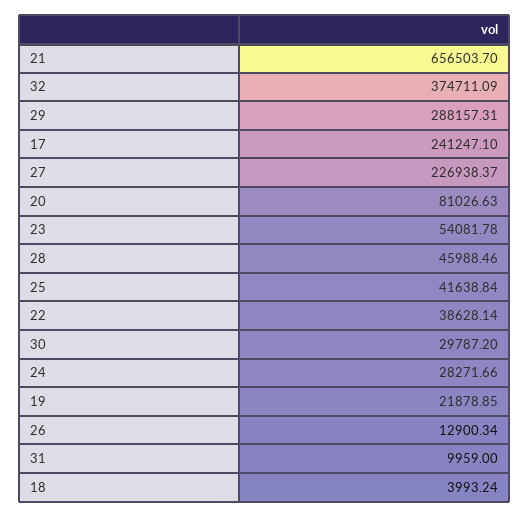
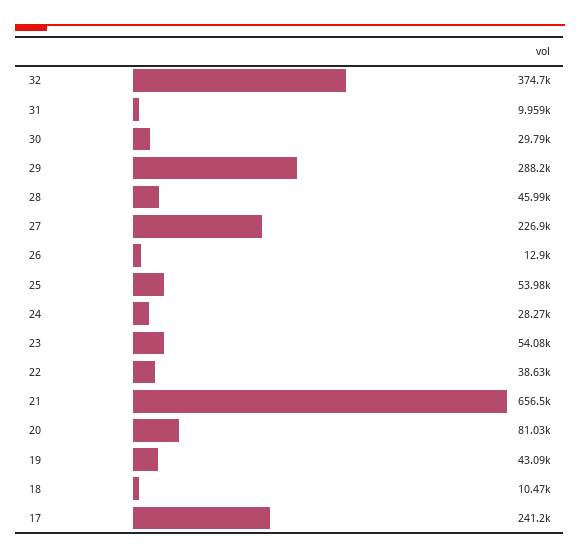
25: 41638.84 -> 53980
19: 21878.85 -> 43090
18: 3993.24 -> 10470

